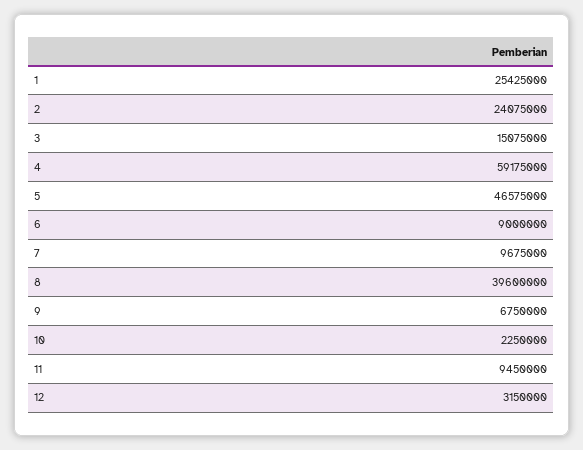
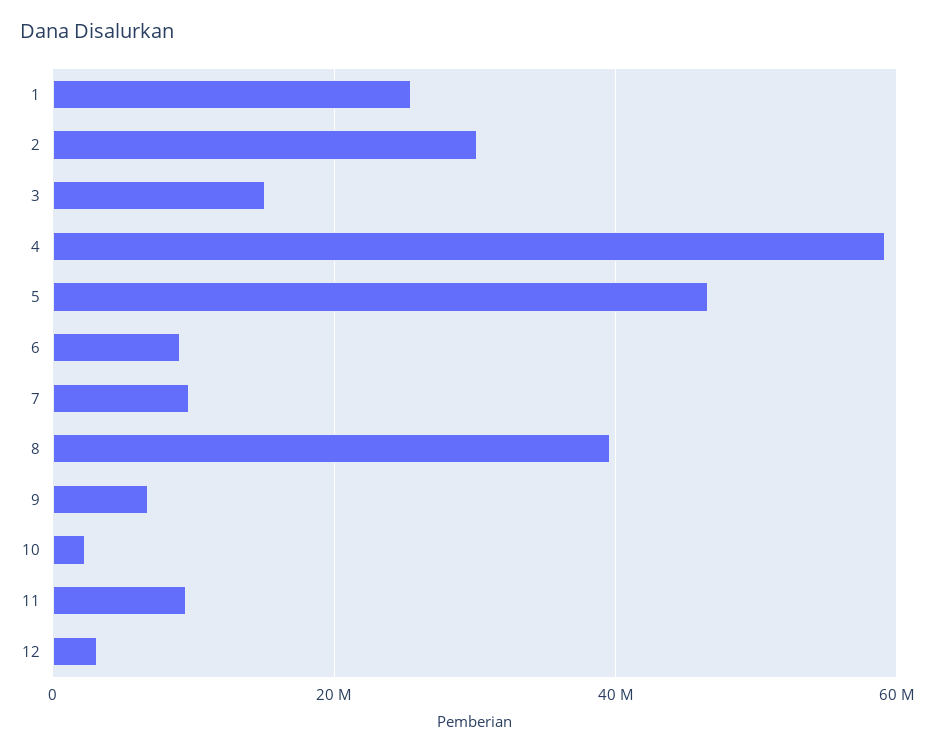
2: 24075000 -> 30000000

